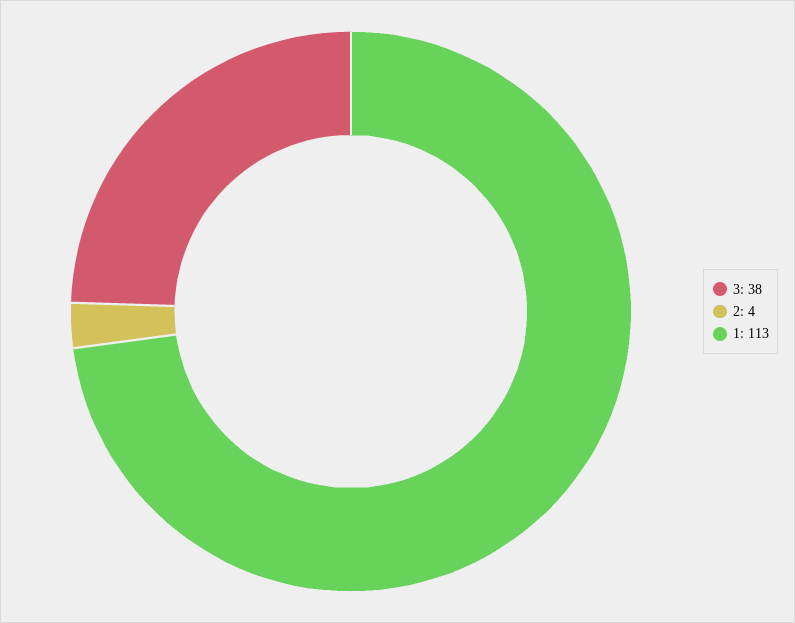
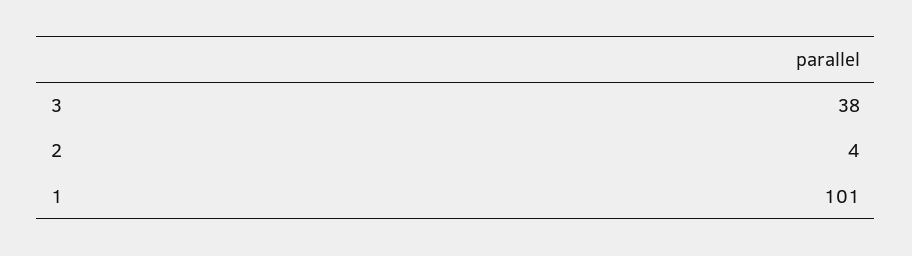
1: 113 -> 101

